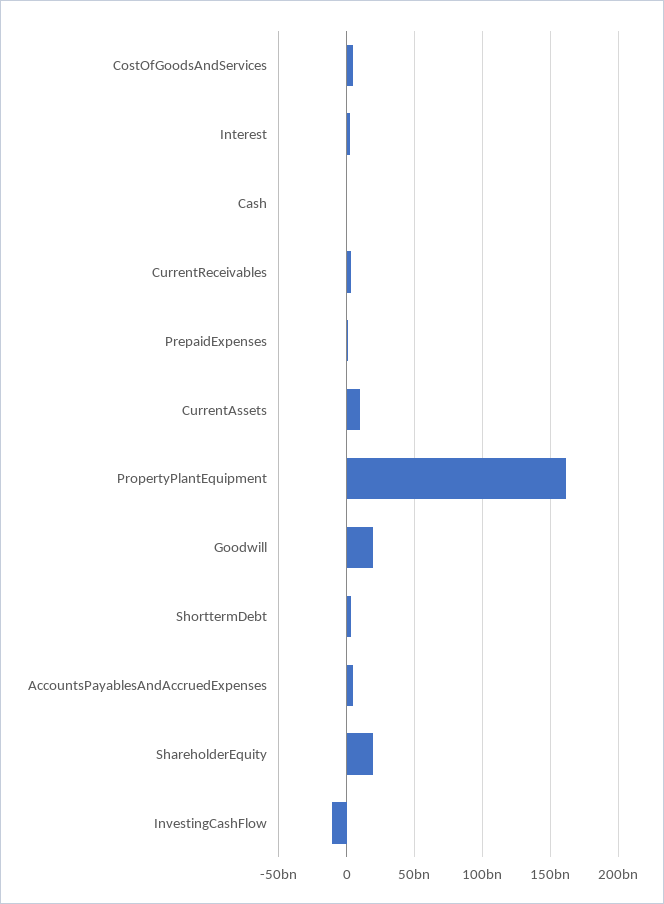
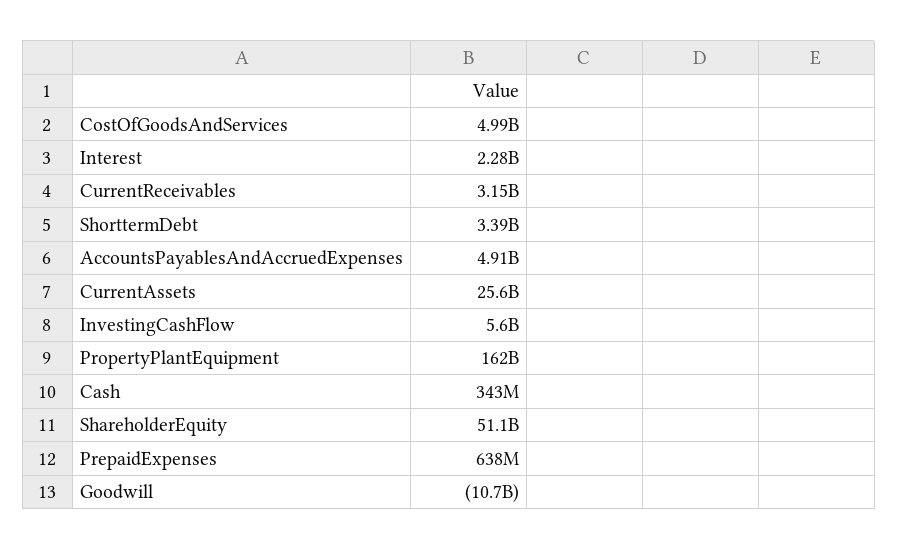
CurrentAssets: 10000000000 -> 25600000000
Goodwill: 20000000000 -> -10700000000
ShareholderEquity: 20000000000 -> 51100000000
InvestingCashFlow: -10000000000 -> 5600000000

